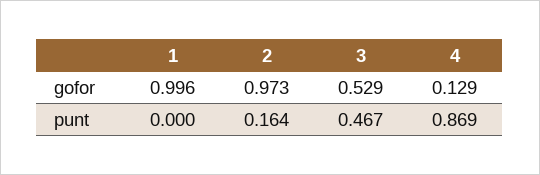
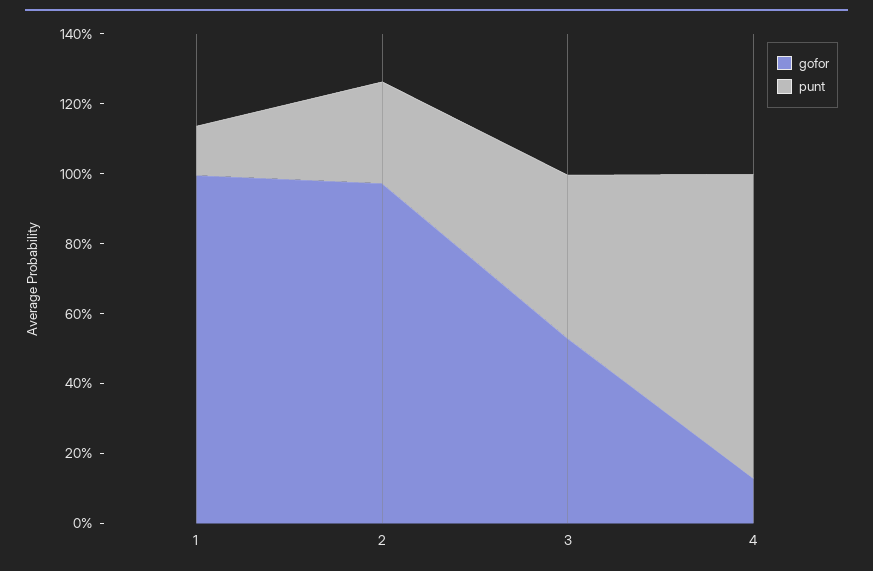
punt, 1: 0 -> 0.15
punt, 2: 0.164 -> 0.3

